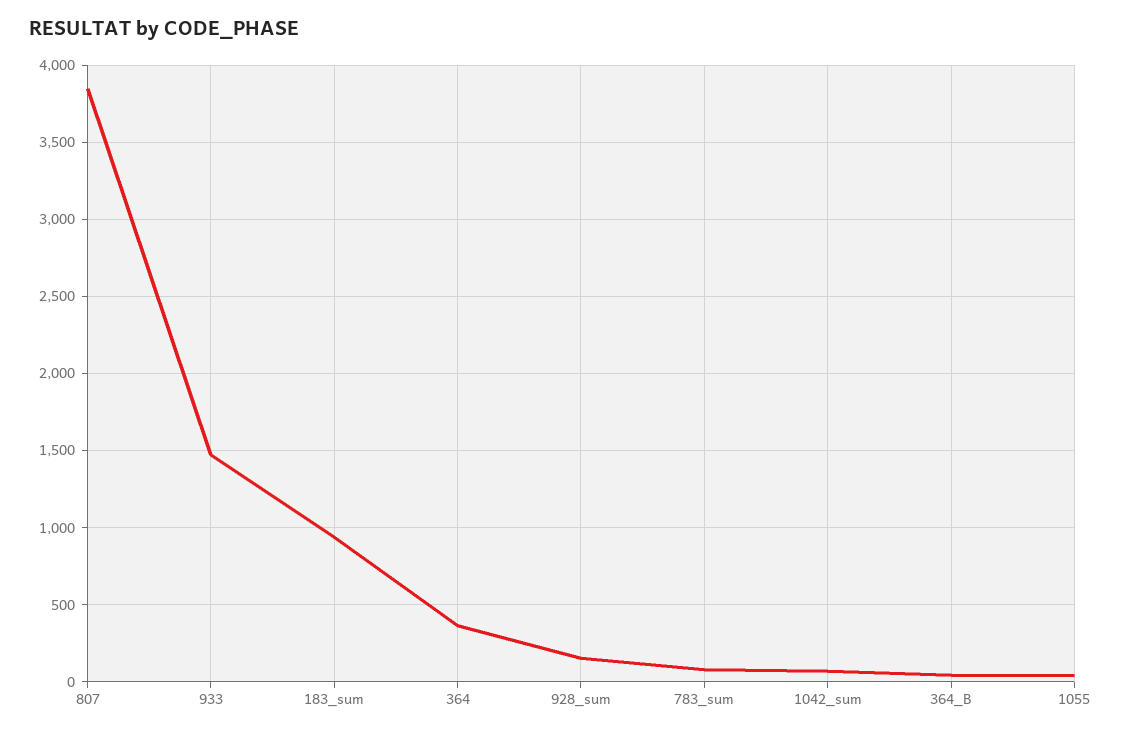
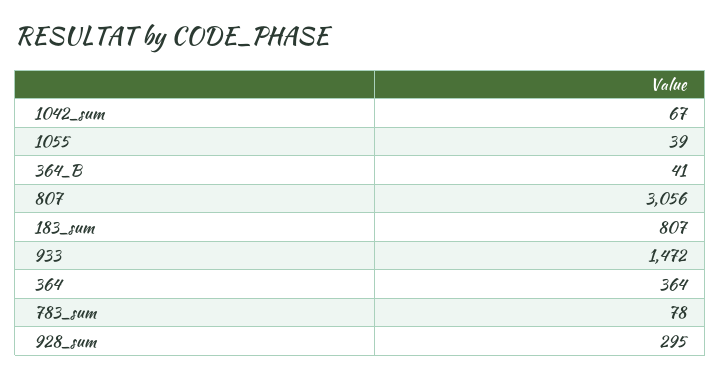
807: 3850 -> 3056
183_sum: 950 -> 807
928_sum: 150 -> 295

